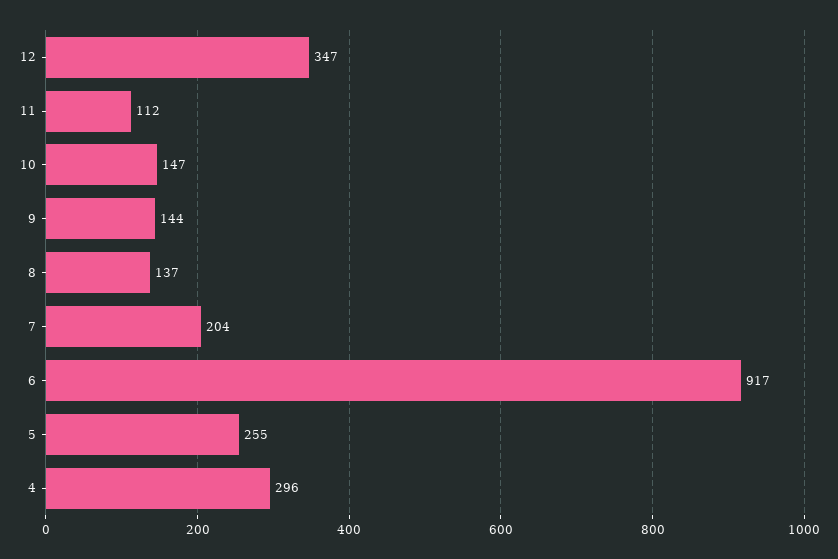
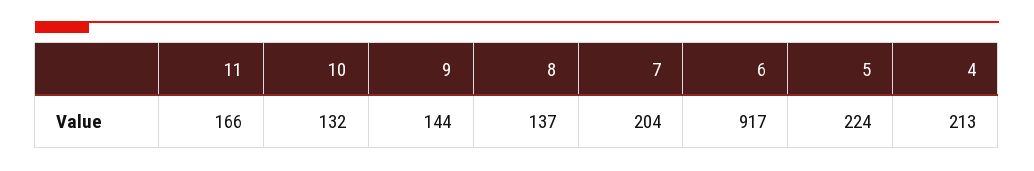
12: 347 -> none
11: 112 -> 166
10: 147 -> 132
5: 255 -> 224
4: 296 -> 213

